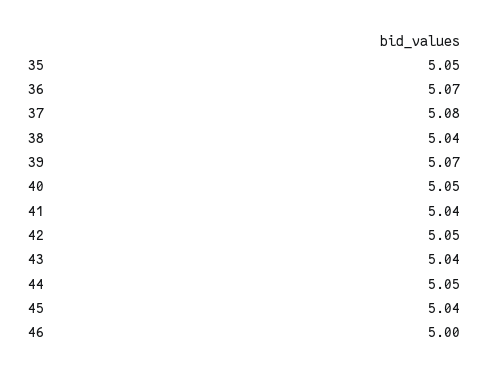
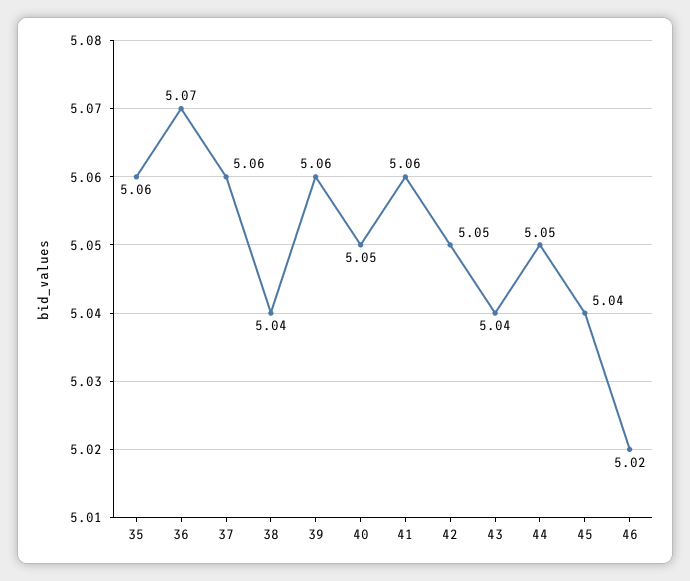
35: 5.05 -> 5.06
37: 5.08 -> 5.06
39: 5.07 -> 5.06
41: 5.04 -> 5.06
46: 5 -> 5.02

